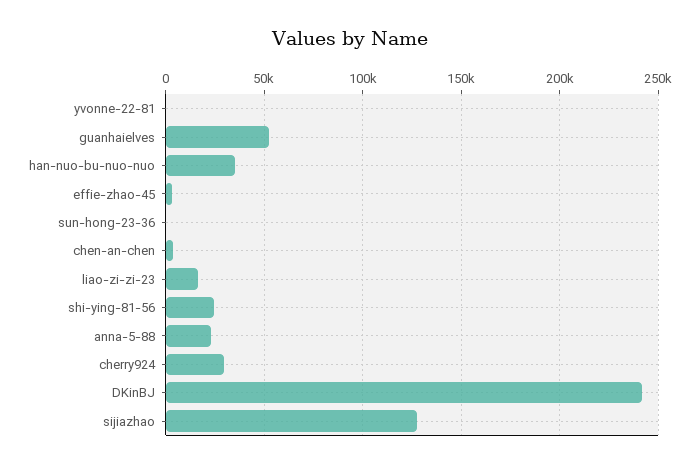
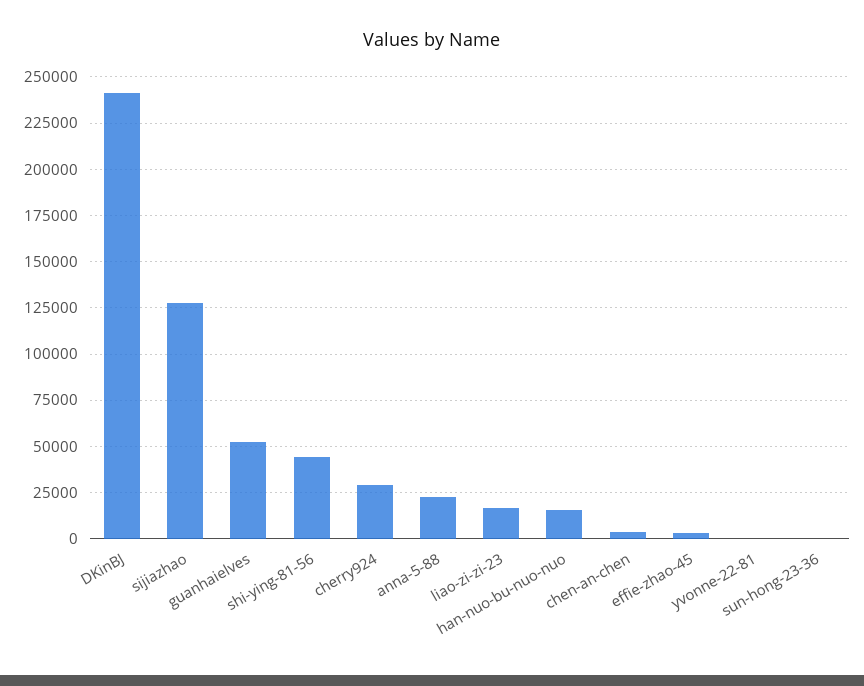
han-nuo-bu-nuo-nuo: 35000 -> 15000
shi-ying-81-56: 25000 -> 45000

